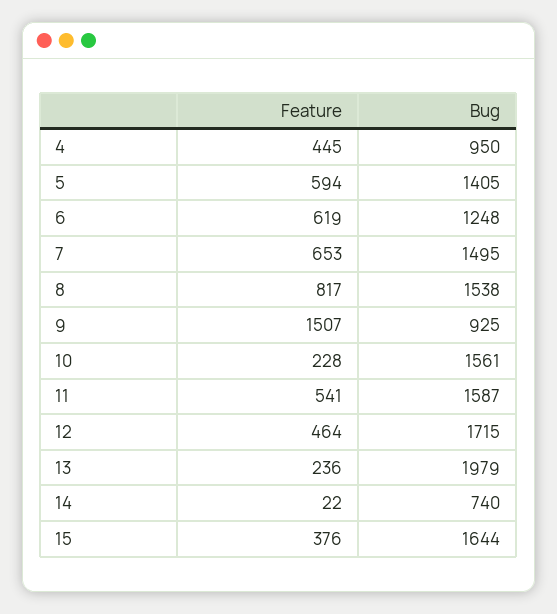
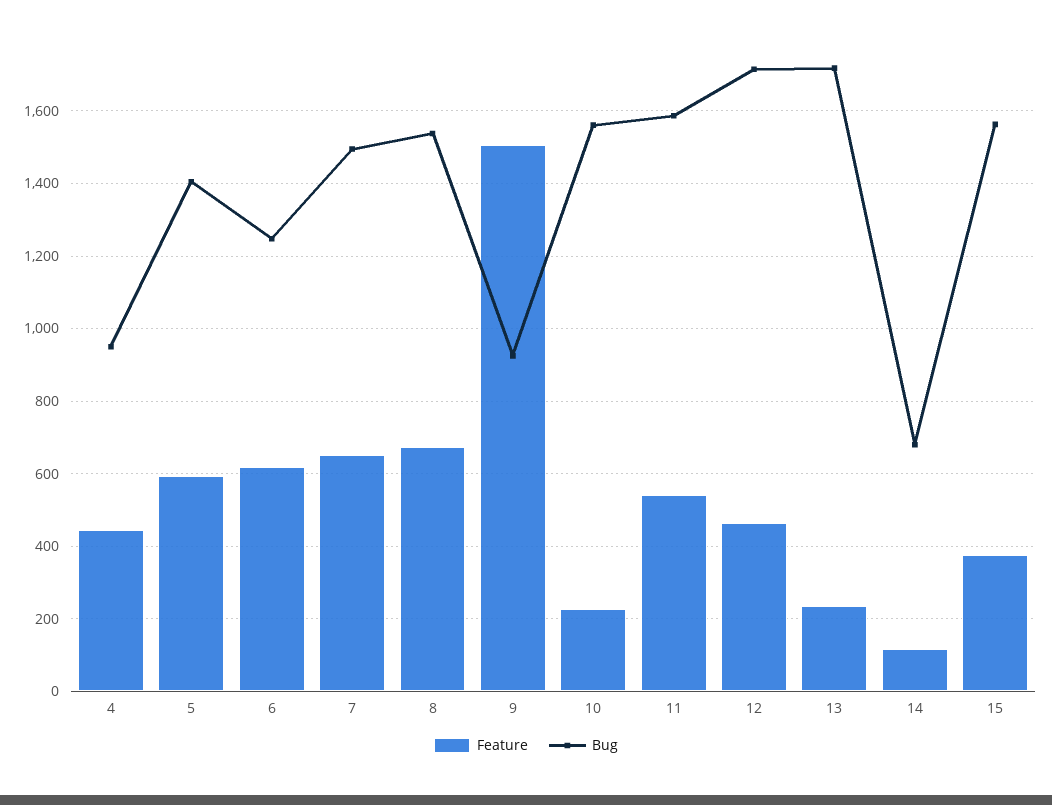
Feature, 8: 817 -> 680
Bug, 13: 1979 -> 1720
Feature, 14: 22 -> 120
Bug, 14: 740 -> 680
Bug, 15: 1644 -> 1560

